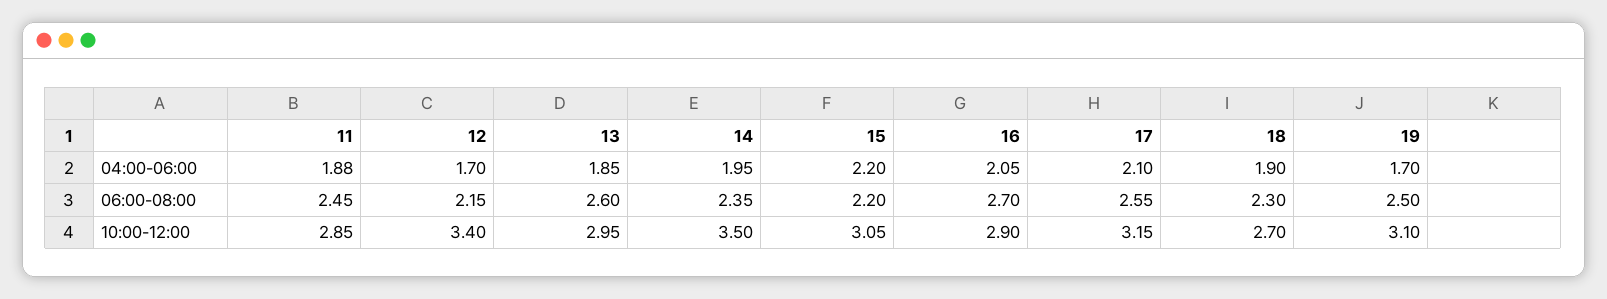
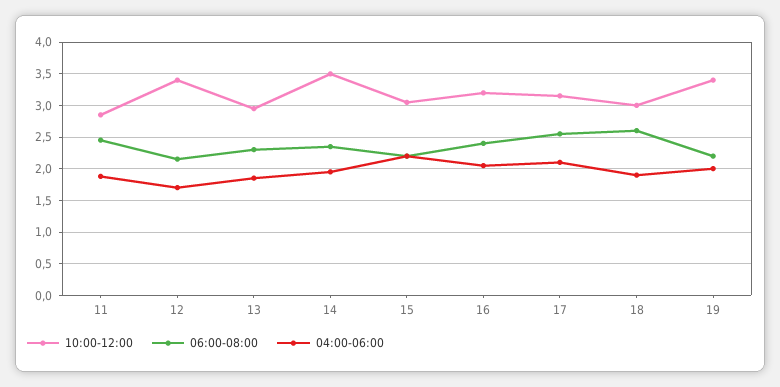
04:00-06:00, 19: 1.7 -> 2
06:00-08:00, 13: 2.6 -> 2.3
06:00-08:00, 16: 2.7 -> 2.4
06:00-08:00, 18: 2.3 -> 2.6
06:00-08:00, 19: 2.5 -> 2.2
10:00-12:00, 16: 2.9 -> 3.2
10:00-12:00, 18: 2.7 -> 3
10:00-12:00, 19: 3.1 -> 3.4

